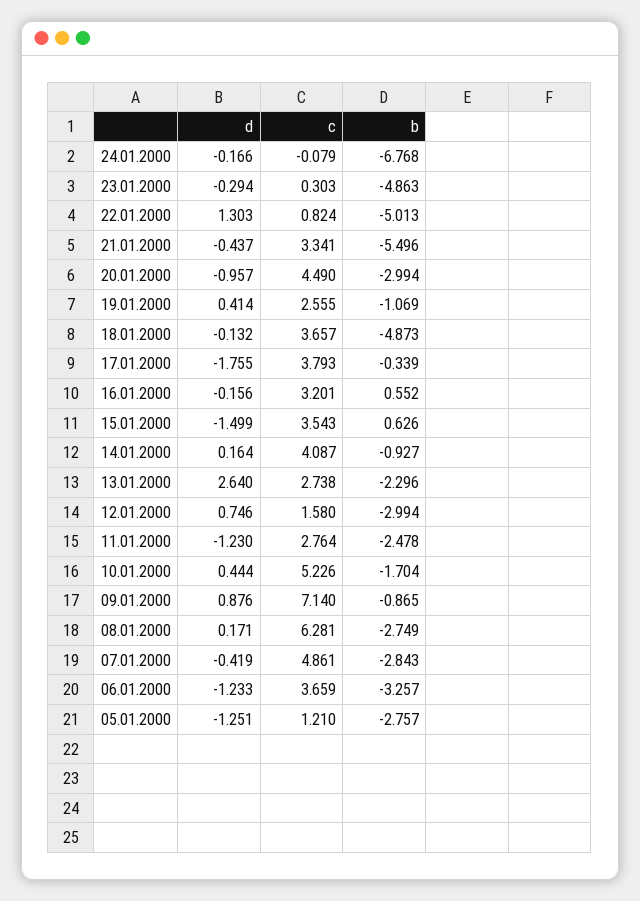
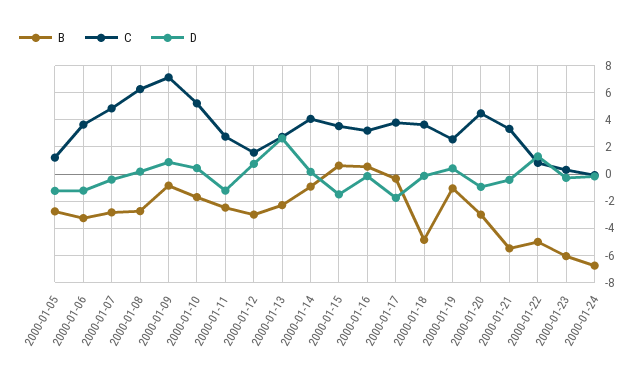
b, 23.01.2000: -4.863 -> -6

